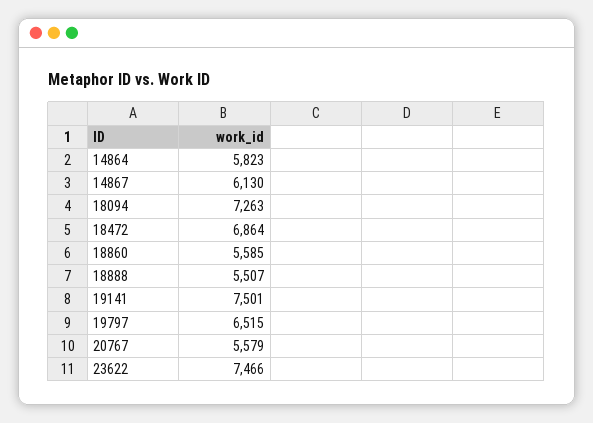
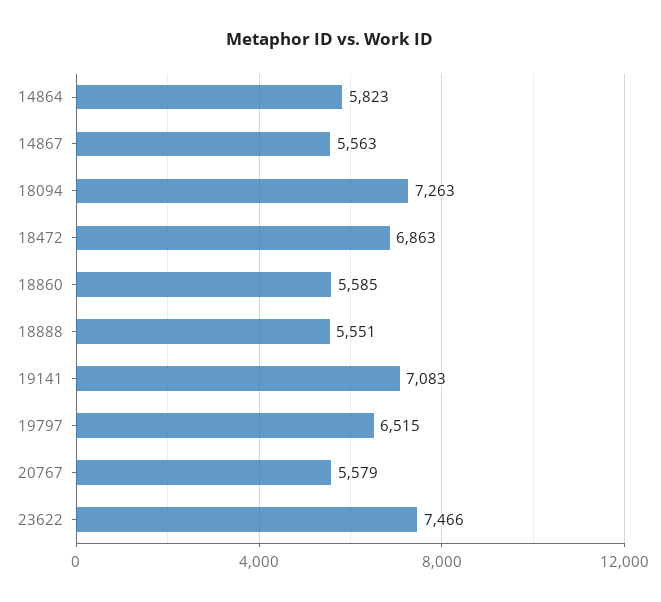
14867: 6130 -> 5563
18472: 6864 -> 6863
18888: 5507 -> 5551
19141: 7501 -> 7083

